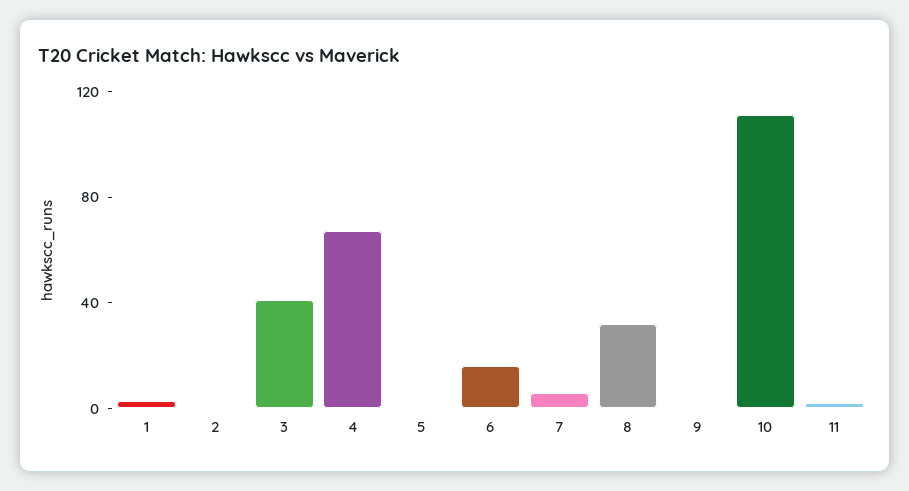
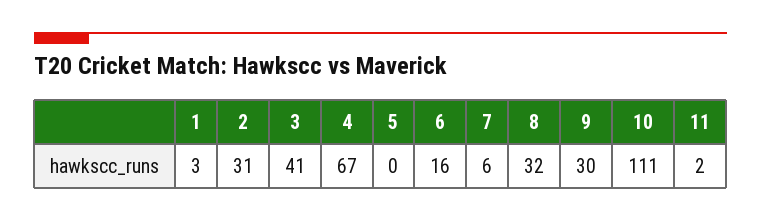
2: 0 -> 31
9: 0 -> 30

